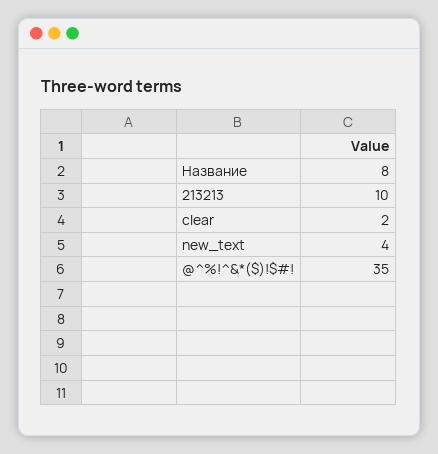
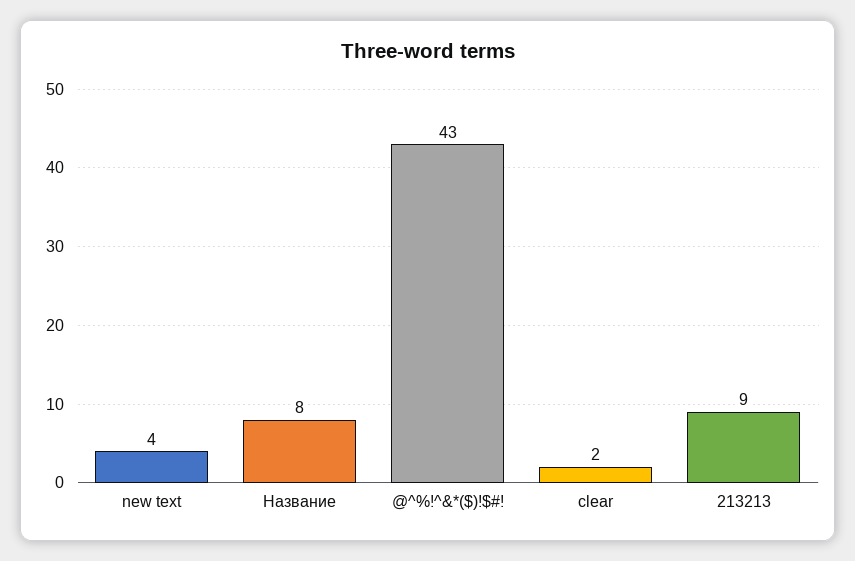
213213: 10 -> 9
@^%!^&*($)!$#!: 35 -> 43

